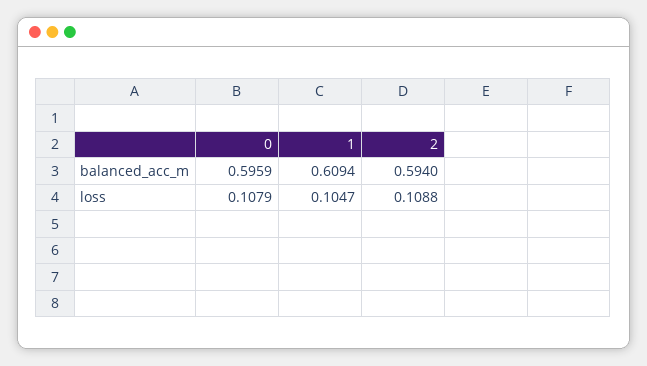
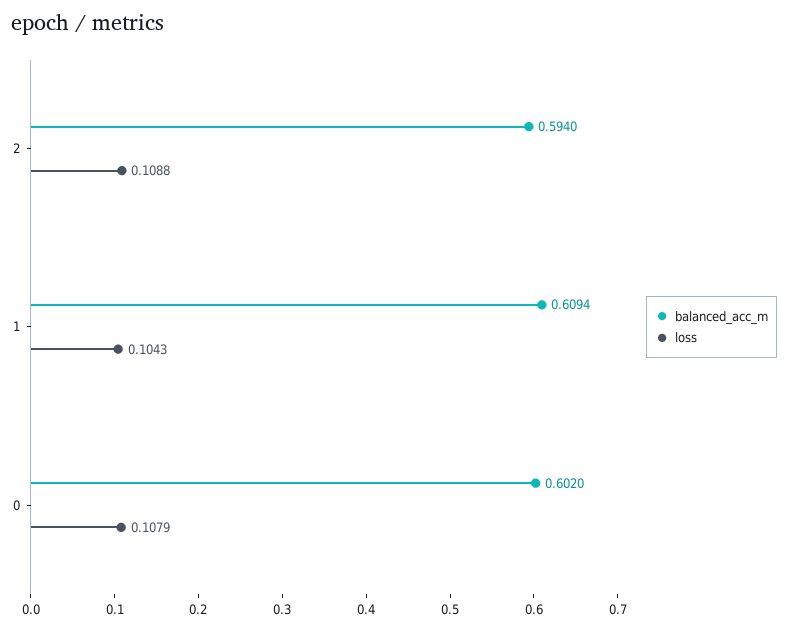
balanced_acc_m, 0: 0.5959 -> 0.602
loss, 1: 0.1047 -> 0.1043

